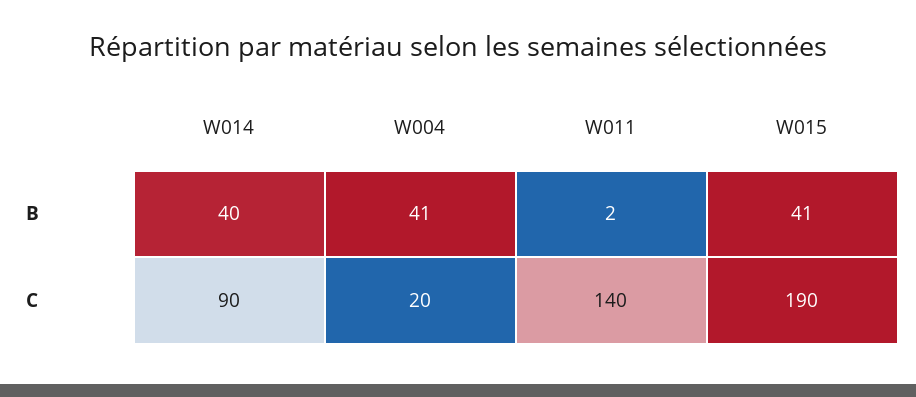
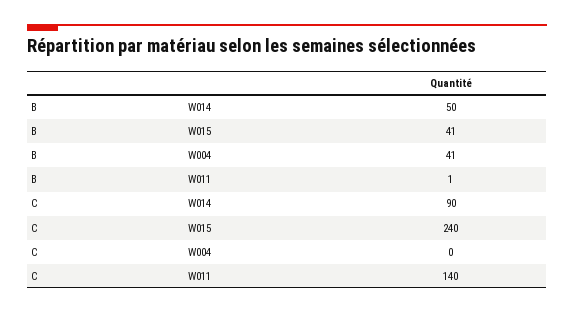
W014, B: 40 -> 50
W011, B: 2 -> 1
W004, C: 20 -> 0
W015, C: 190 -> 240

